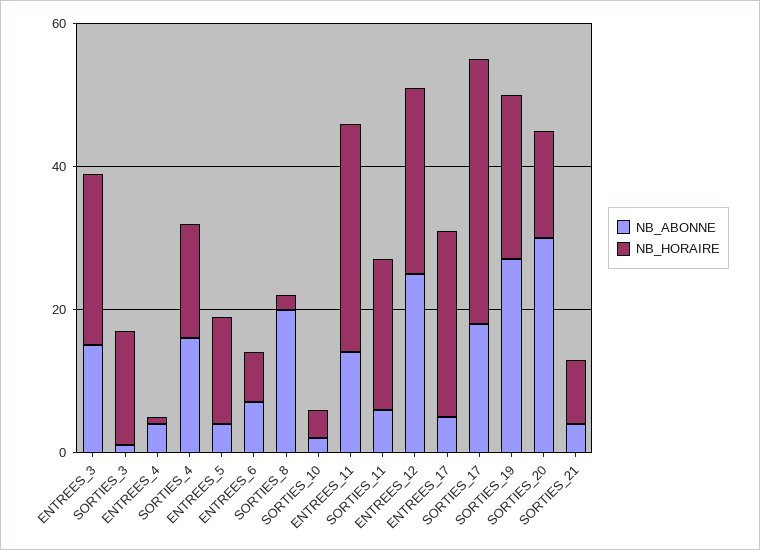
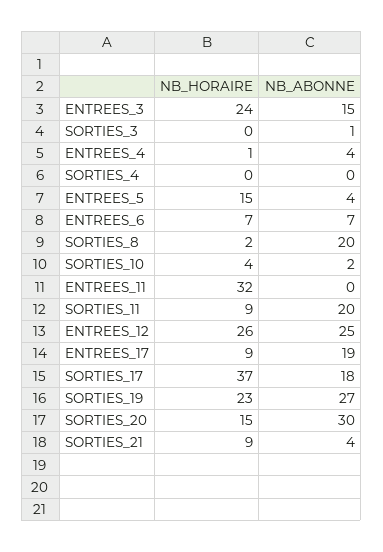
NB_HORAIRE, SORTIES_3: 15 -> 0
NB_ABONNE, SORTIES_4: 15 -> 0
NB_HORAIRE, SORTIES_4: 15 -> 0
NB_ABONNE, ENTREES_11: 15 -> 0
NB_ABONNE, SORTIES_11: 5 -> 20
NB_HORAIRE, SORTIES_11: 20 -> 9
NB_ABONNE, ENTREES_17: 5 -> 19
NB_HORAIRE, ENTREES_17: 25 -> 9

